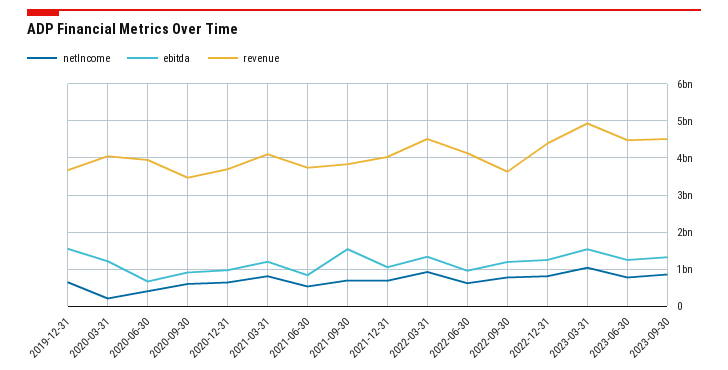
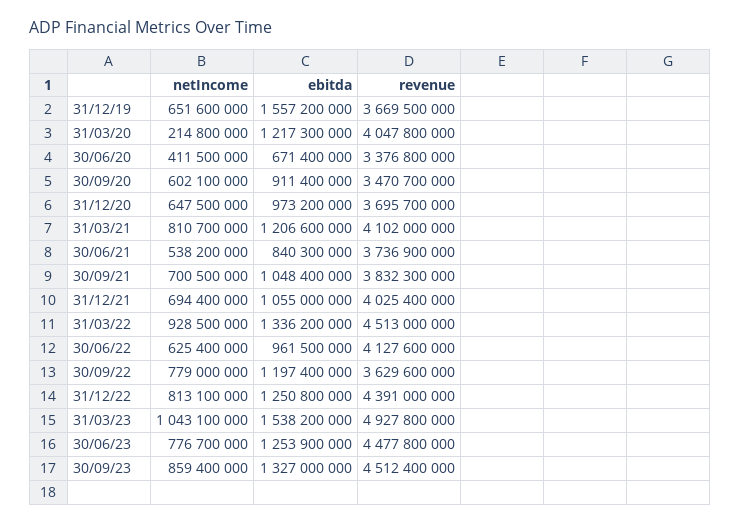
revenue, 2020-06-30: 4000000000 -> 3376800000
ebitda, 2021-09-30: 1600000000 -> 1048400000

